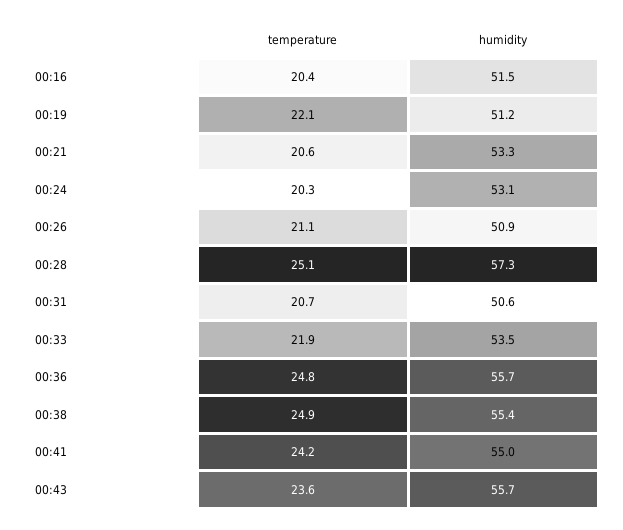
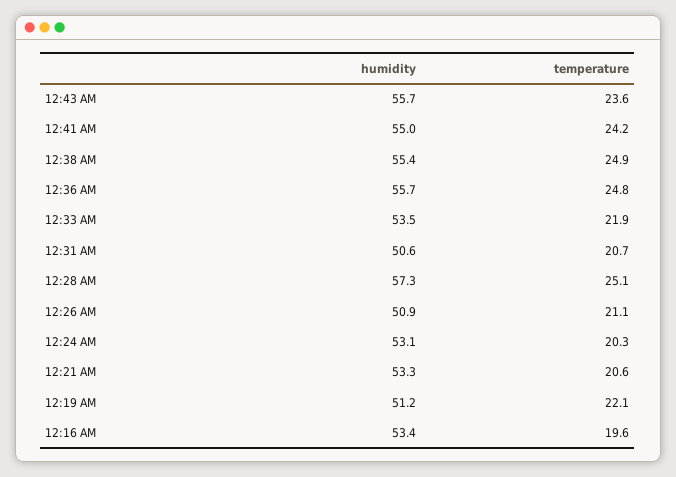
temperature, 00:16: 20.4 -> 19.6
humidity, 00:16: 51.5 -> 53.4

